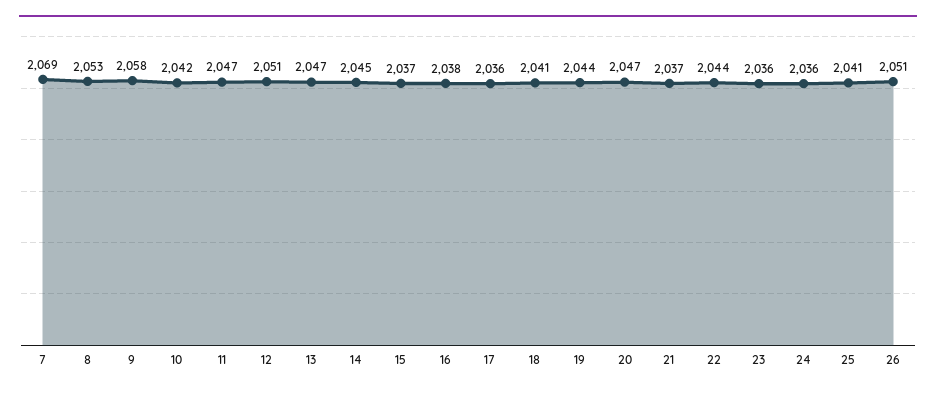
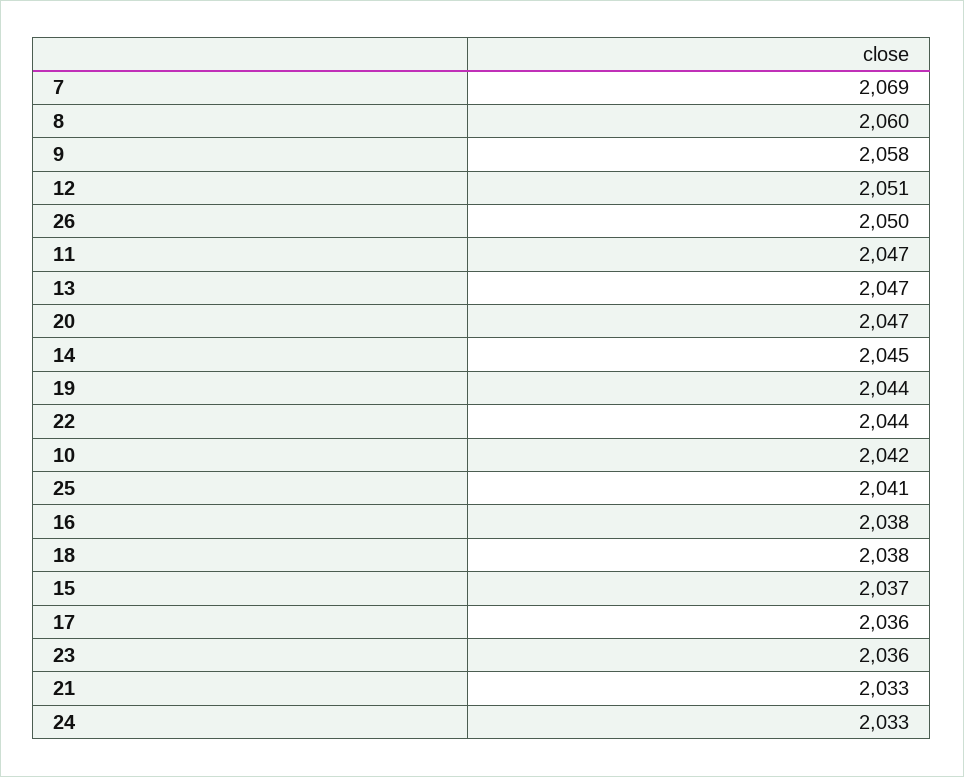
8: 2053 -> 2060
18: 2041 -> 2038
21: 2037 -> 2033
24: 2036 -> 2033
26: 2051 -> 2050

